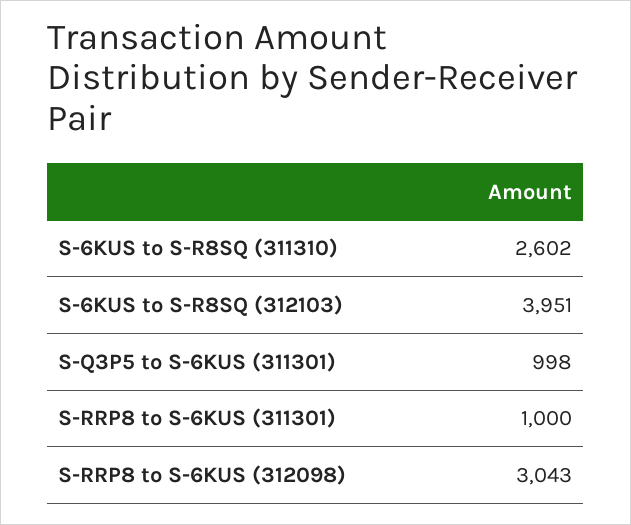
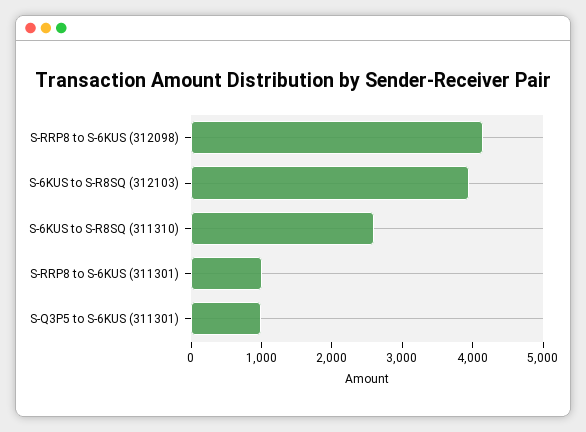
S-RRP8 to S-6KUS (312098): 3043 -> 4200

